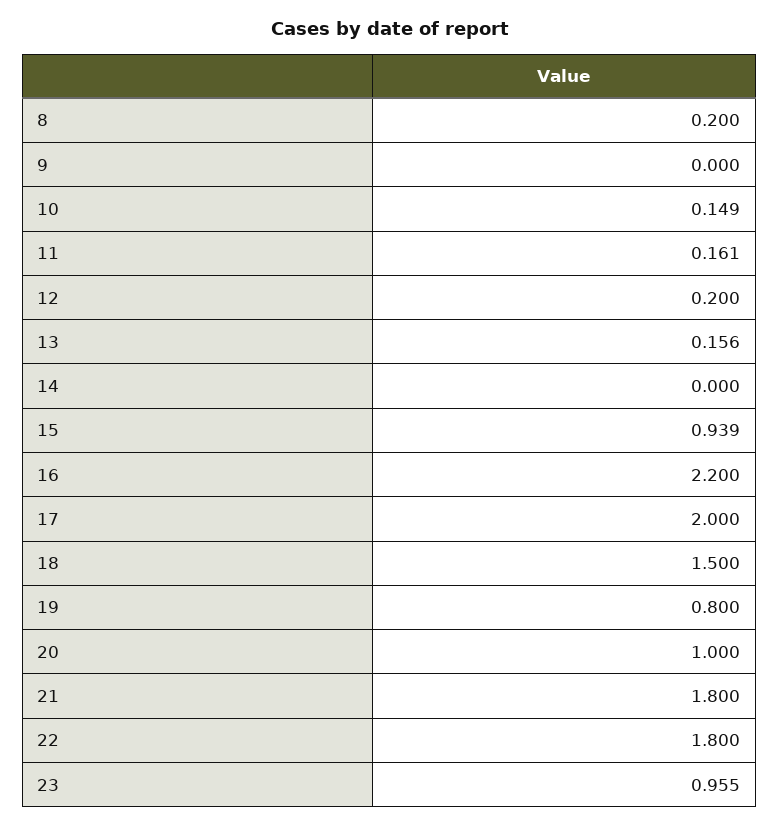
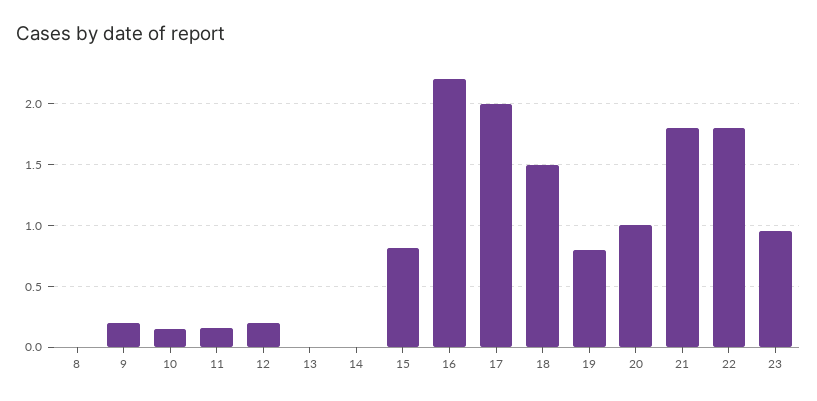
8: 0.2 -> 0
9: 0 -> 0.2
13: 0.156 -> 0
15: 0.939 -> 0.8

